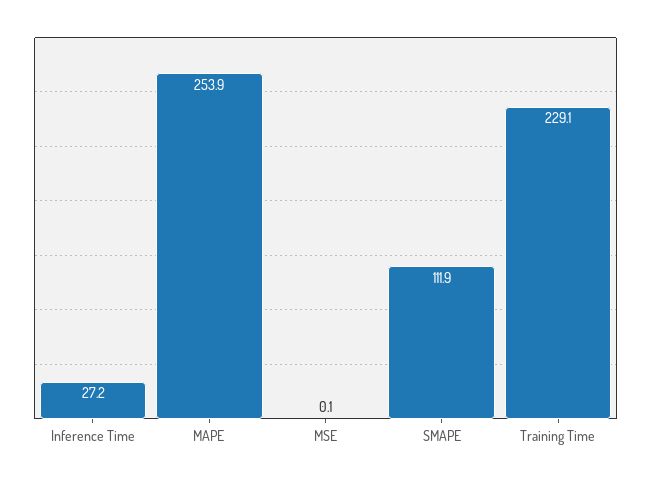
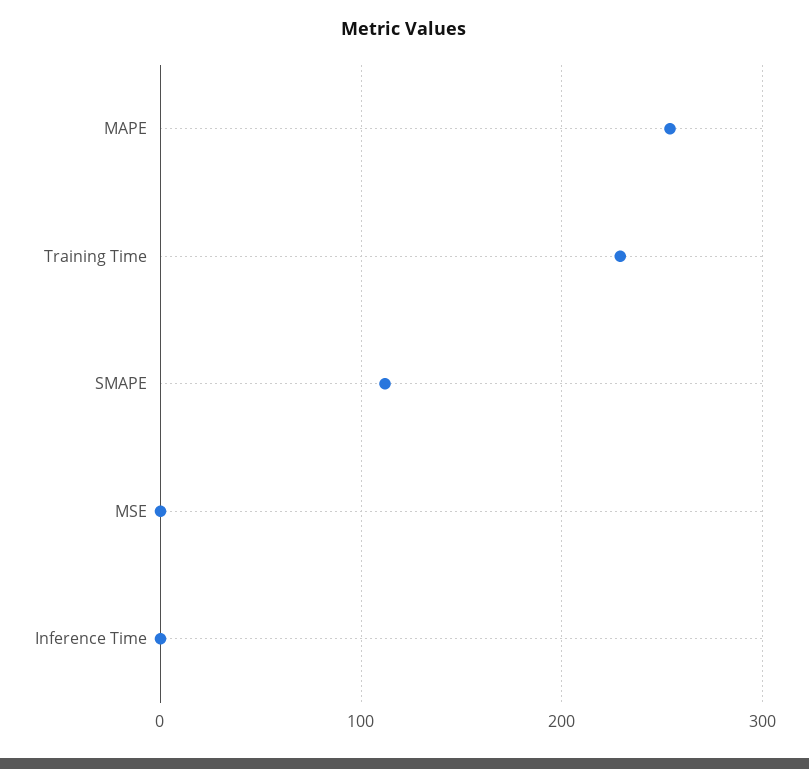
Inference Time: 27.2 -> 0

